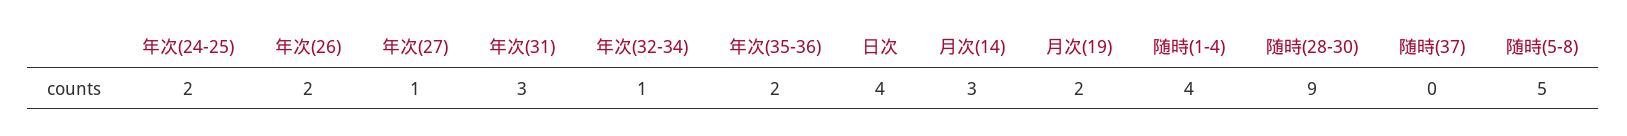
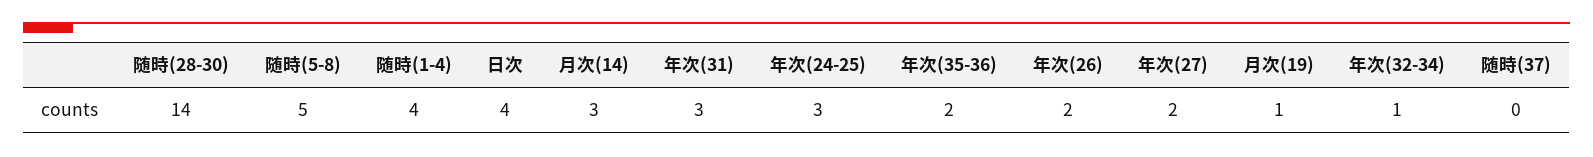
年次(24-25): 2 -> 3
年次(27): 1 -> 2
月次(19): 2 -> 1
随時(28-30): 9 -> 14

